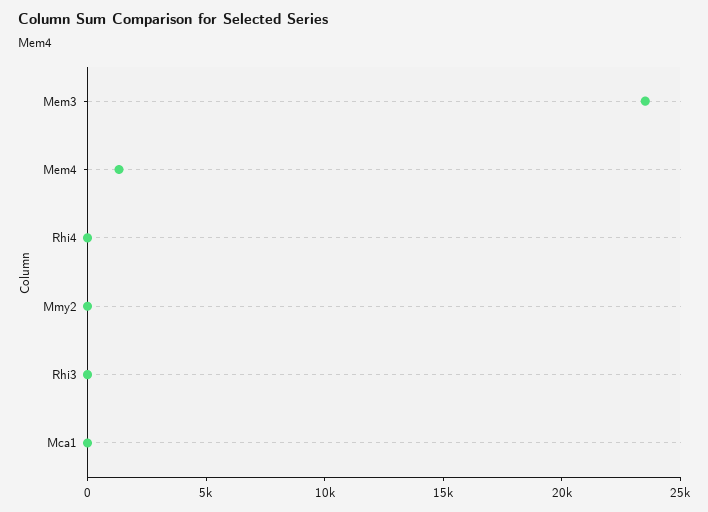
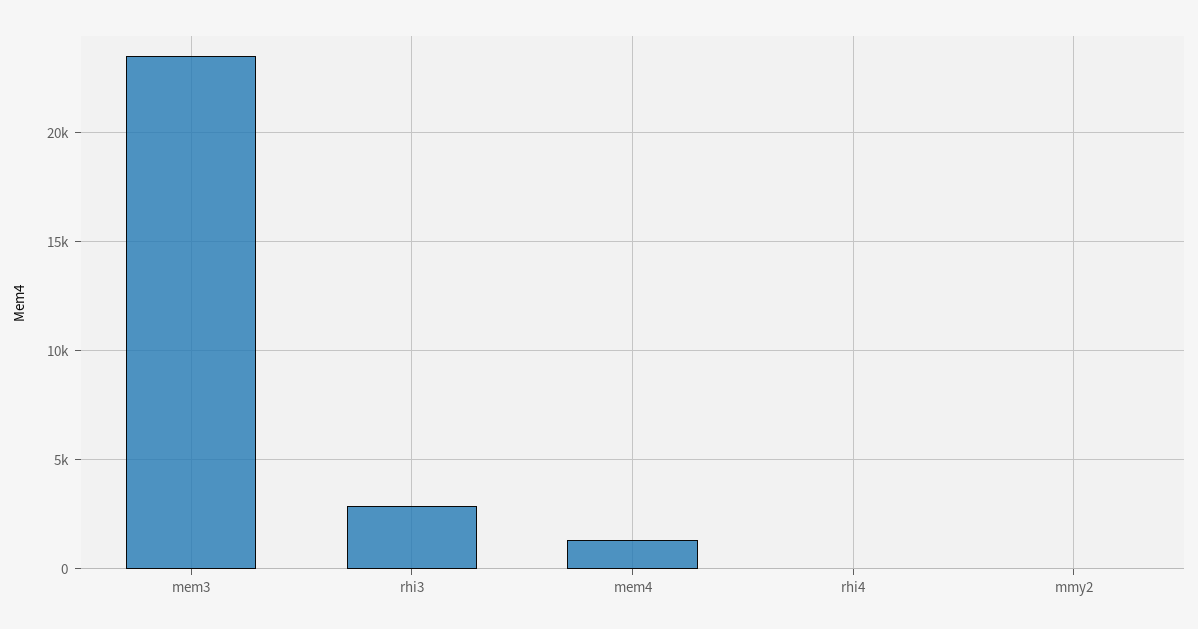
Rhi3: 0 -> 3000
Mca1: 0 -> none

